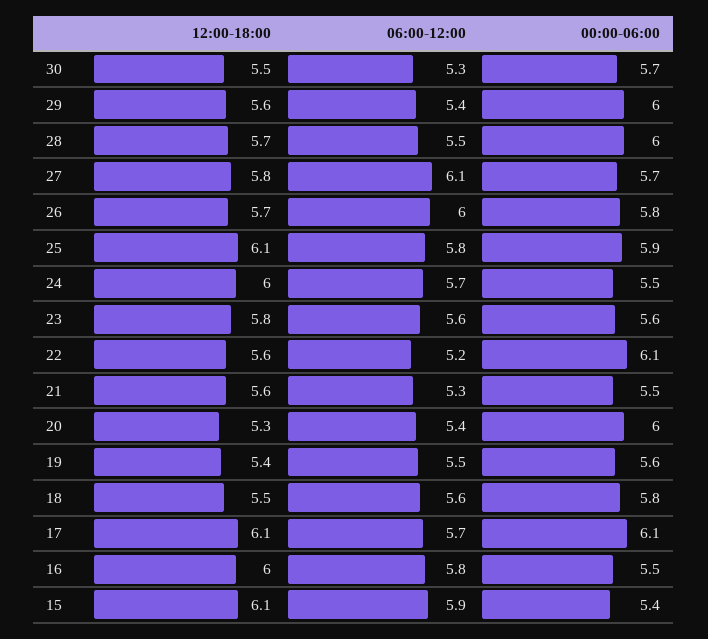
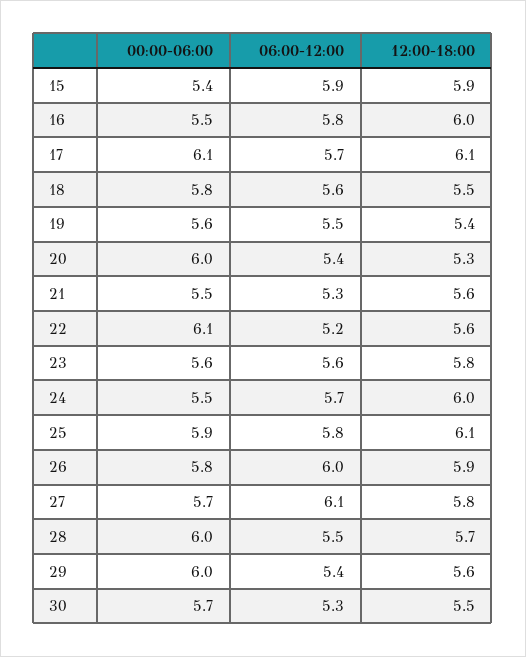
12:00-18:00, 26: 5.7 -> 5.9
12:00-18:00, 15: 6.1 -> 5.9

